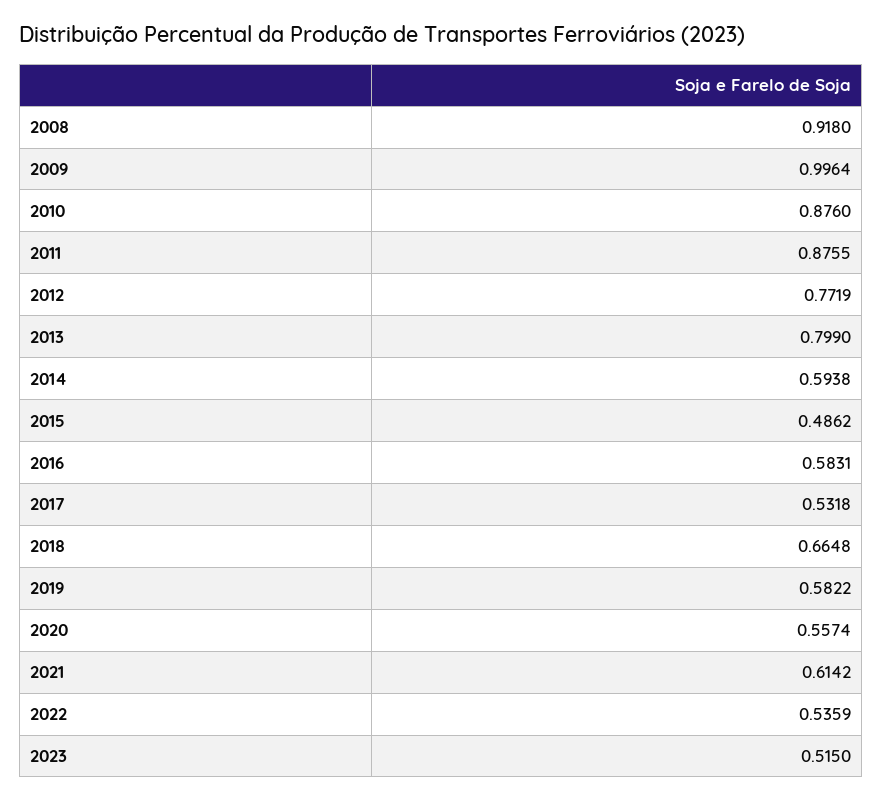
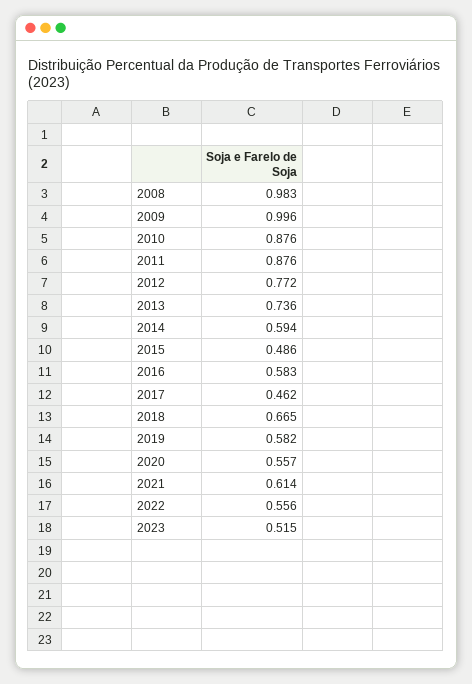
2008: 0.918 -> 0.983
2013: 0.799 -> 0.736
2017: 0.5318 -> 0.462
2022: 0.5359 -> 0.556

